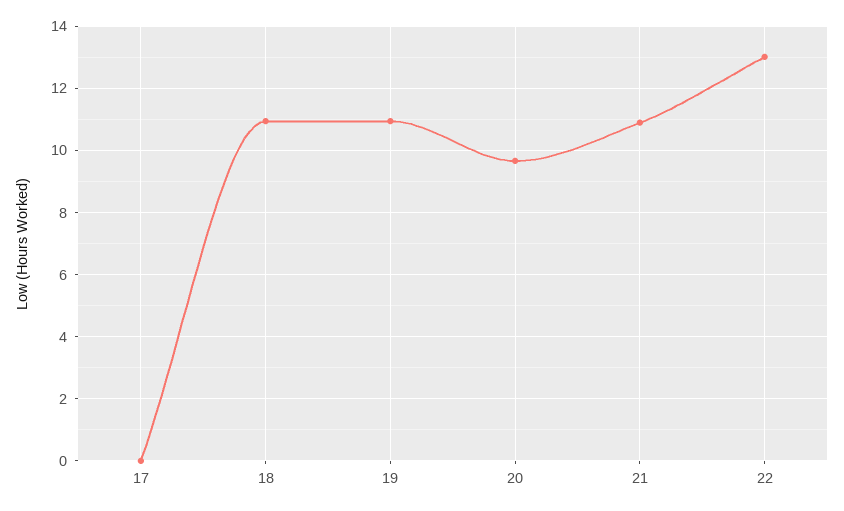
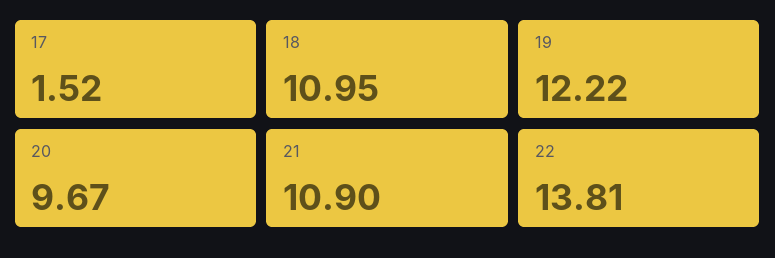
17: 0 -> 1.52
19: 11 -> 12.22
22: 13 -> 13.81

